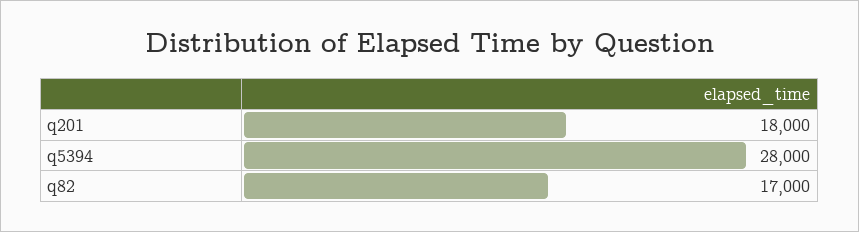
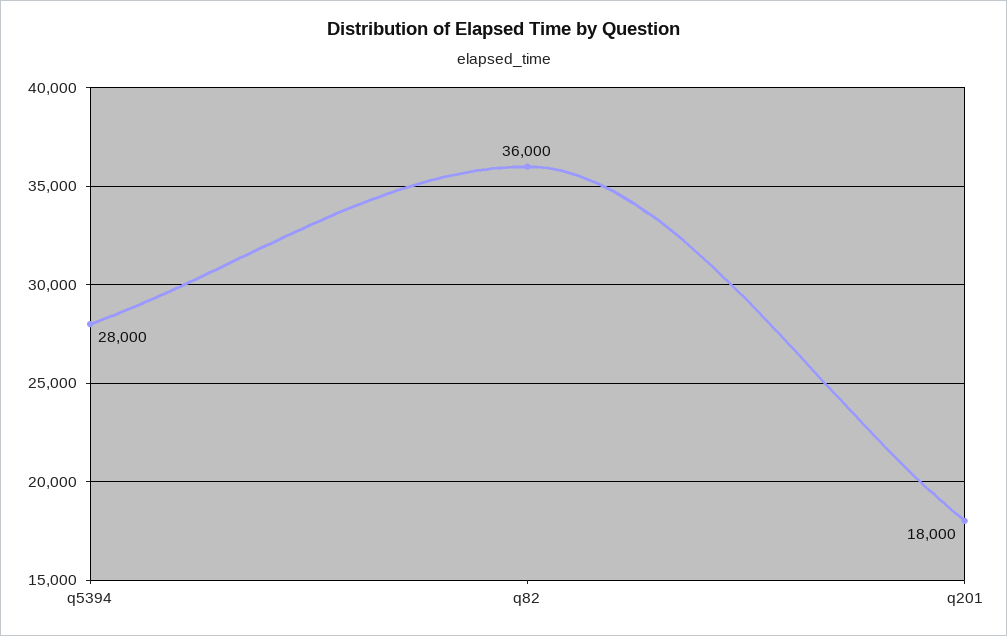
q82: 17000 -> 36000

